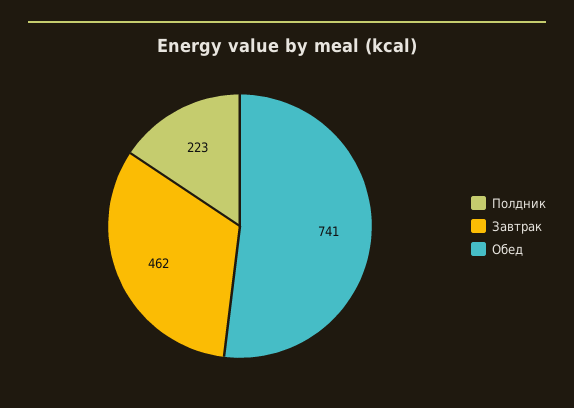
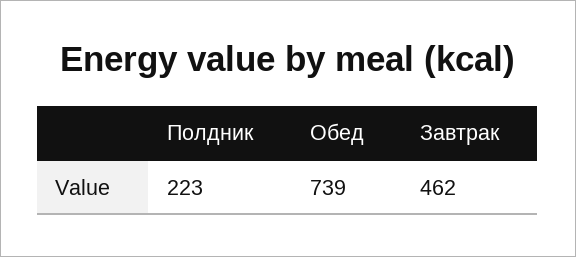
Обед: 741 -> 739

